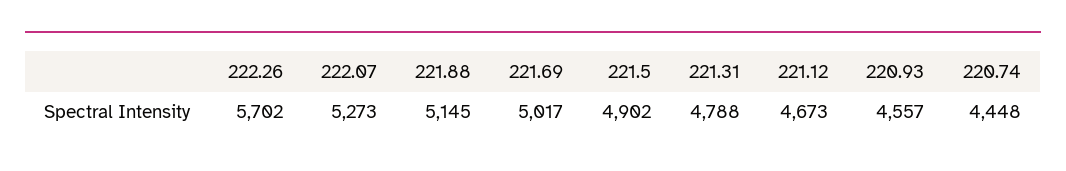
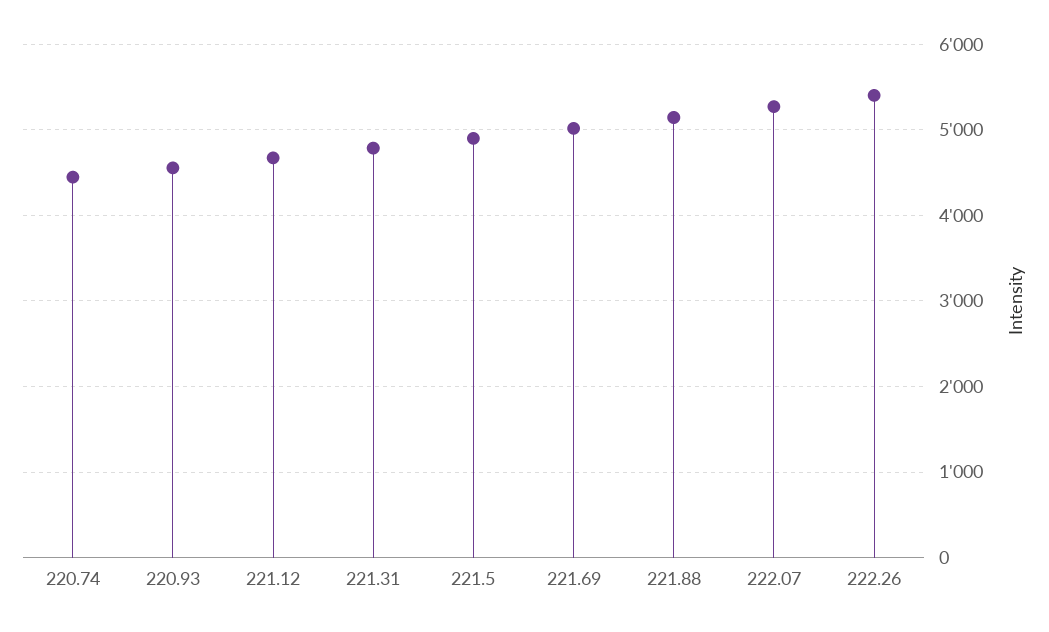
222.26: 5702 -> 5400

